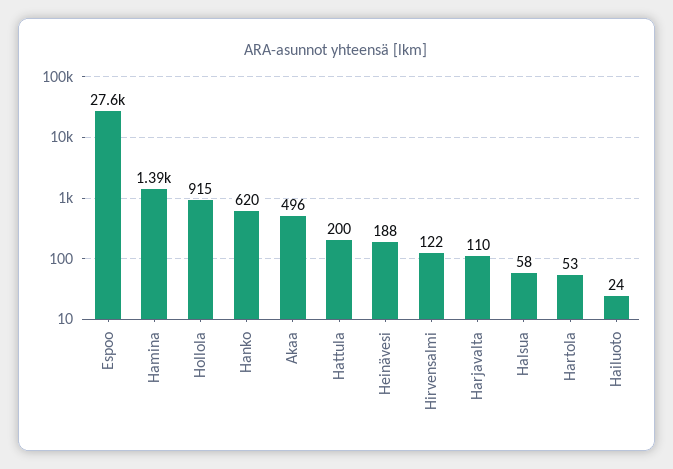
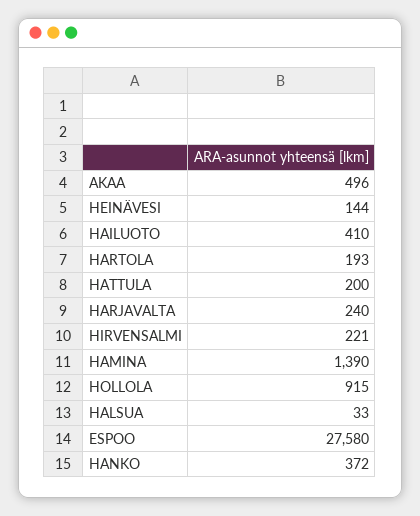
Hanko: 620 -> 372
Heinävesi: 188 -> 144
Hirvensalmi: 122 -> 221
Harjavalta: 110 -> 240
Halsua: 58 -> 33
Hartola: 53 -> 193
Hailuoto: 24 -> 410

